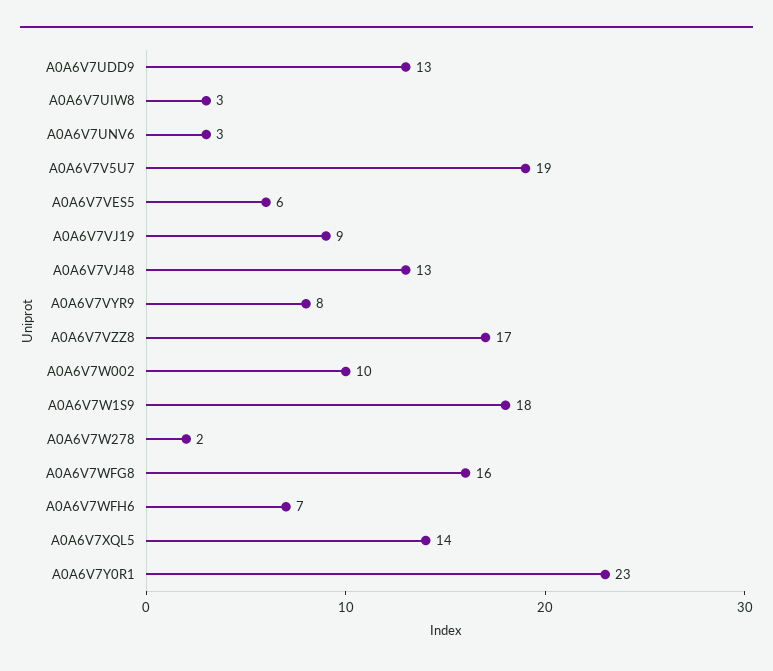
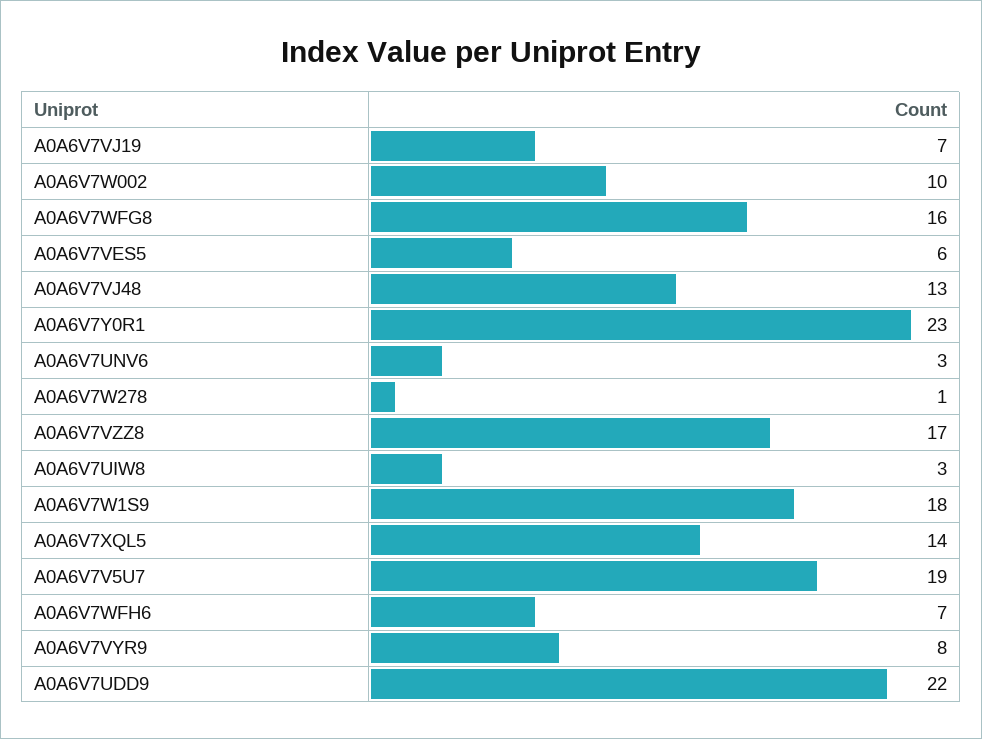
A0A6V7UDD9: 13 -> 22
A0A6V7VJ19: 9 -> 7
A0A6V7W278: 2 -> 1

